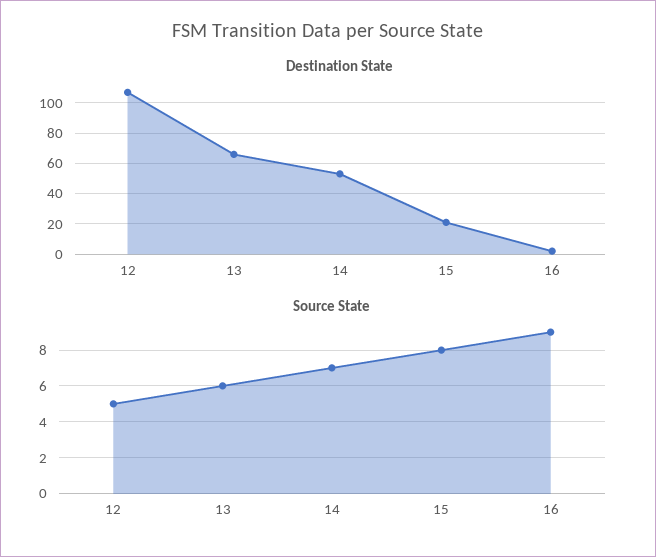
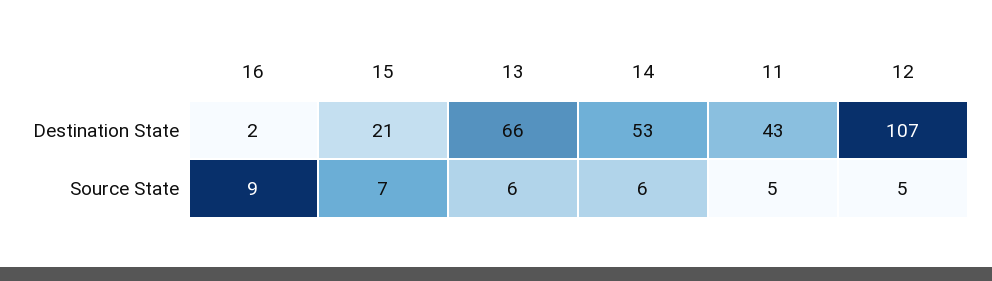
Source State, 14: 7 -> 6
Source State, 15: 8 -> 7
Destination State, 11: none -> 43
Source State, 11: none -> 5

